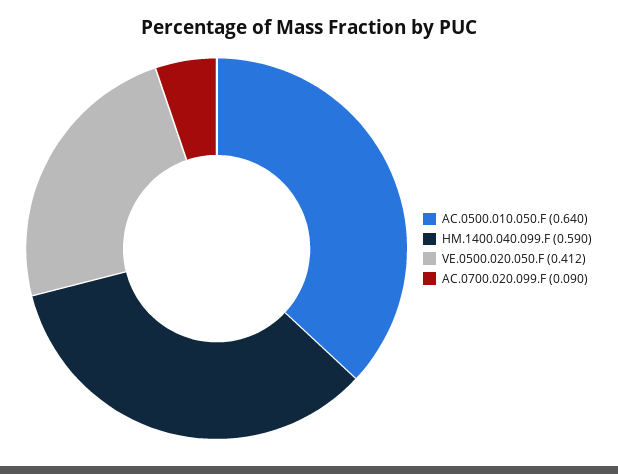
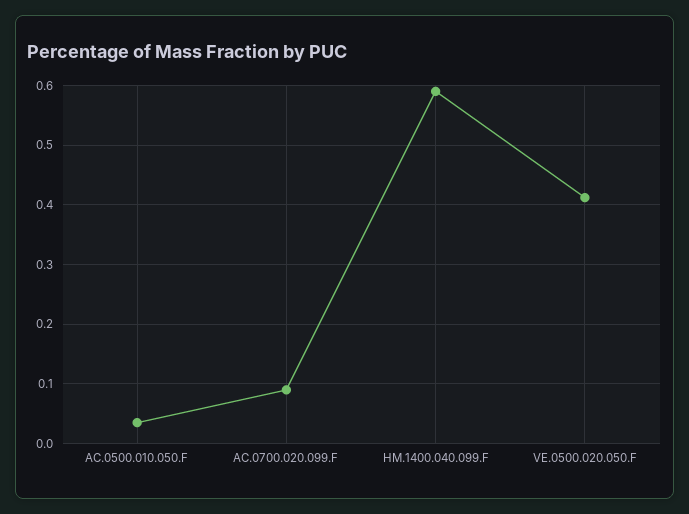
AC.0500.010.050.F: 0.64 -> 0.04

